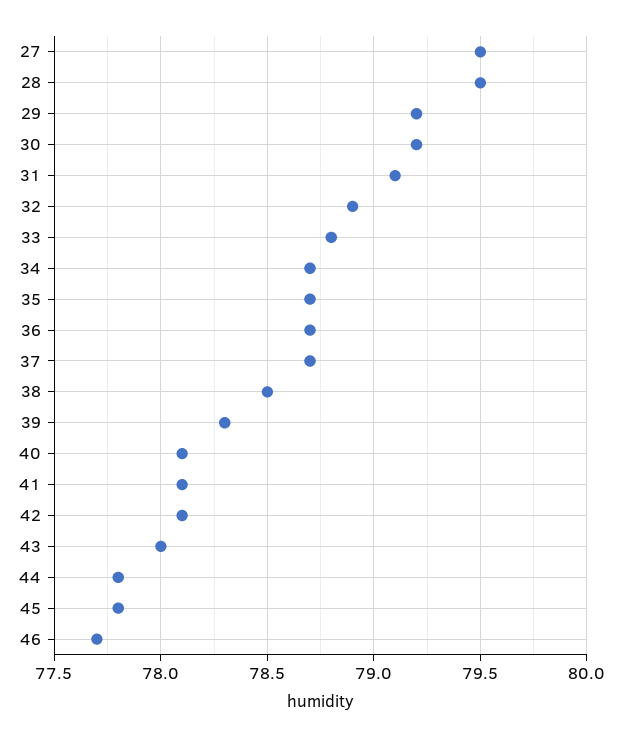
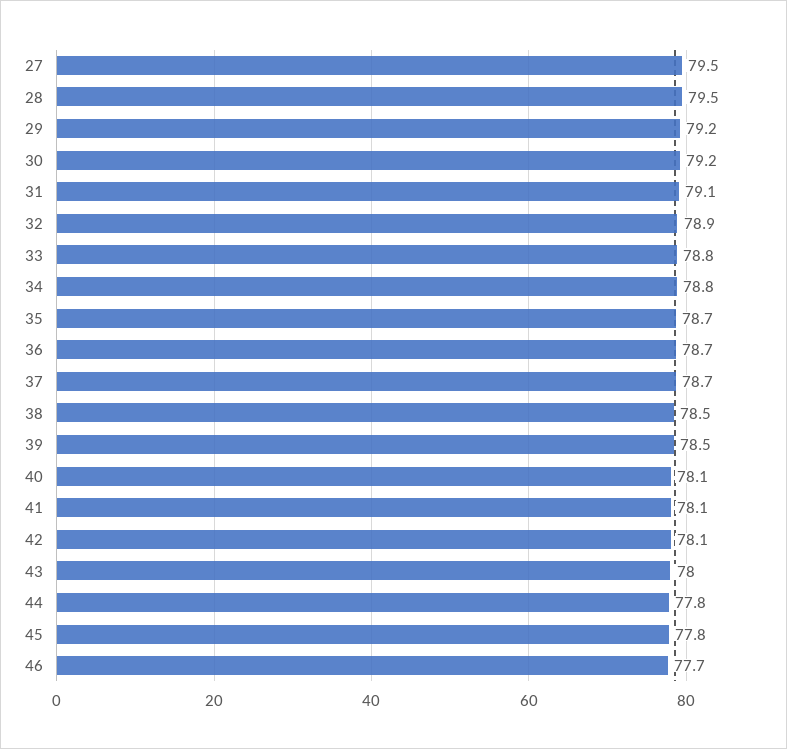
34: 78.7 -> 78.8
39: 78.3 -> 78.5

